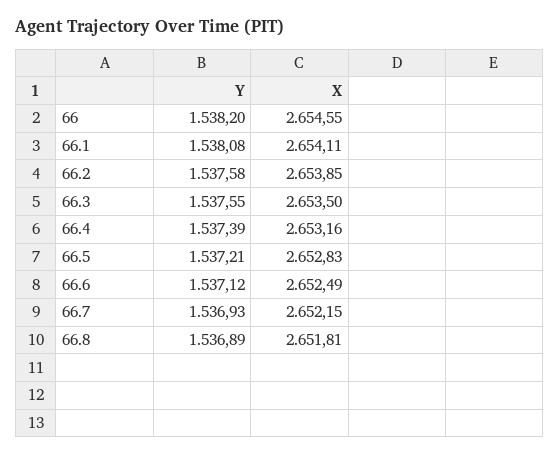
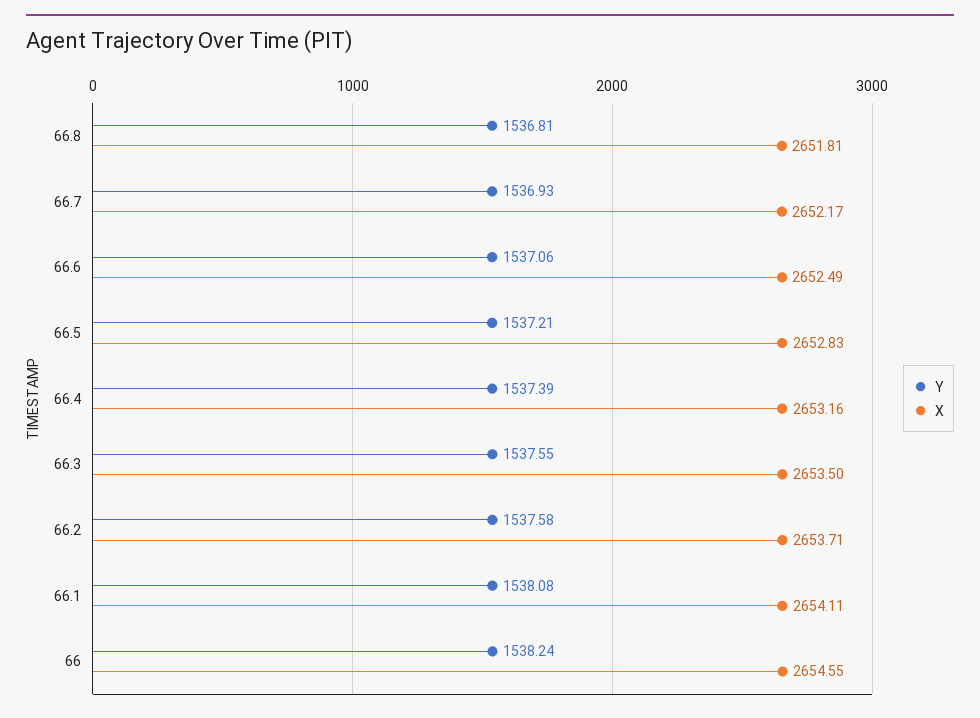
Y, 66: 1538.2 -> 1538.24
X, 66.2: 2653.85 -> 2653.71
Y, 66.6: 1537.12 -> 1537.06
X, 66.7: 2652.15 -> 2652.17
Y, 66.8: 1536.89 -> 1536.81

